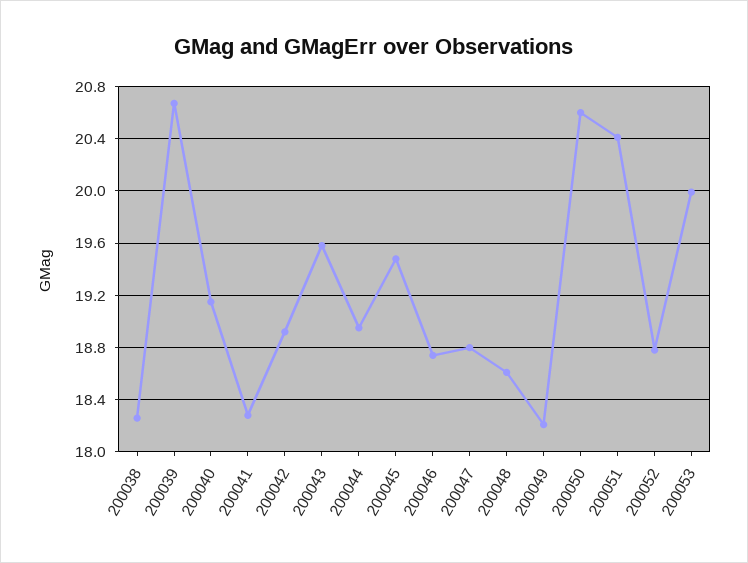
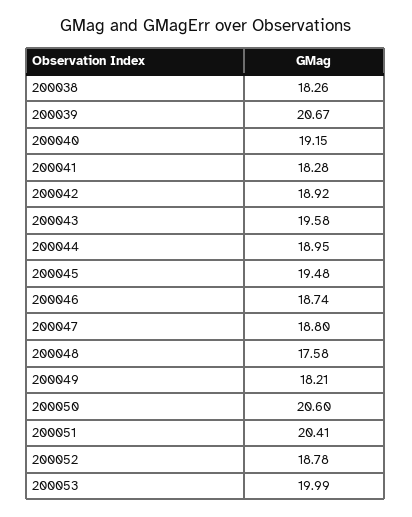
200048: 18.6 -> 17.58

